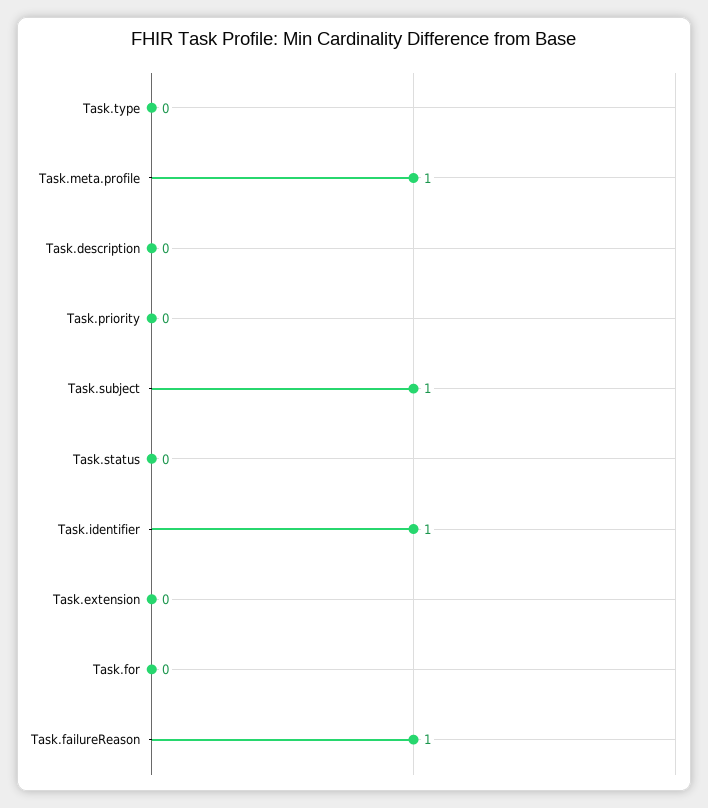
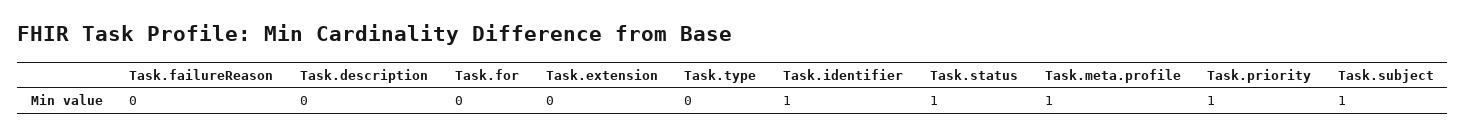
Task.priority: 0 -> 1
Task.status: 0 -> 1
Task.failureReason: 1 -> 0

